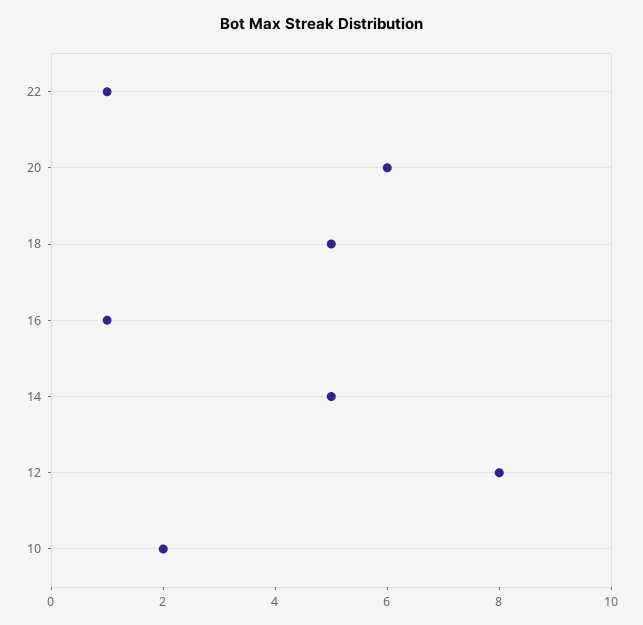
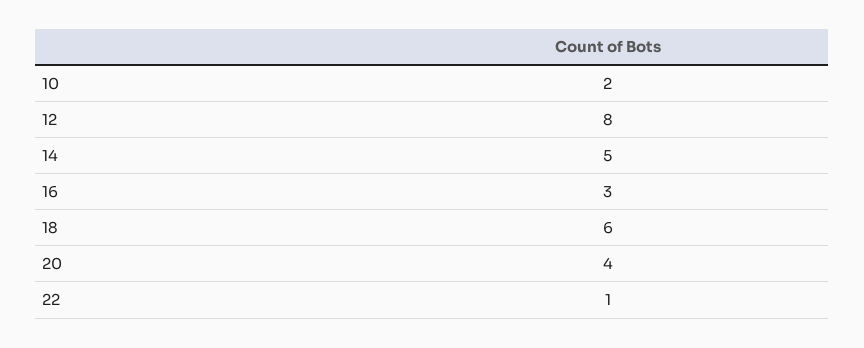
20: 6 -> 4
18: 5 -> 6
16: 1 -> 3

